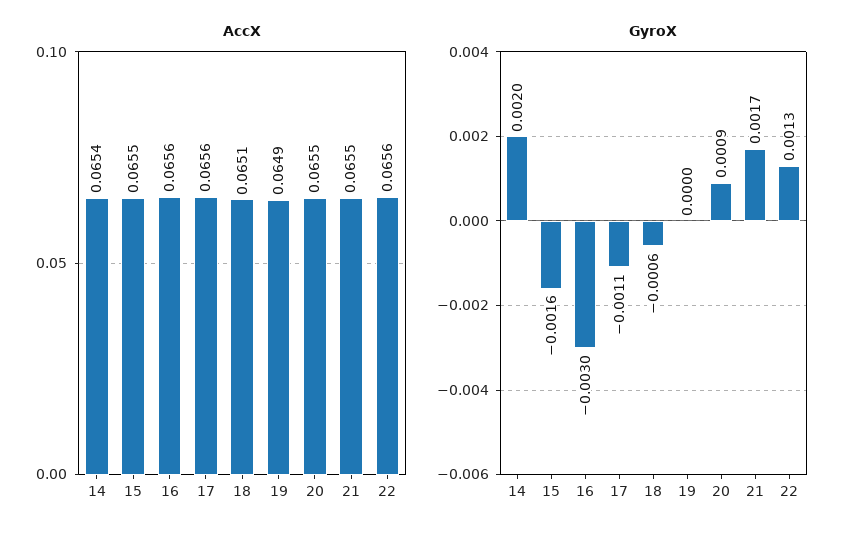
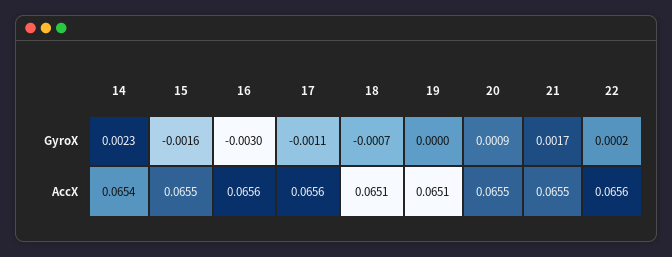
AccX, 19: 0.0649 -> 0.0651
GyroX, 14: 0.002 -> 0.0023
GyroX, 18: -0.0006 -> -0.0007
GyroX, 22: 0.0013 -> 0.0002

